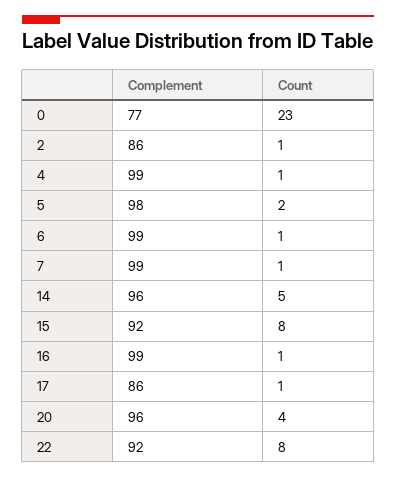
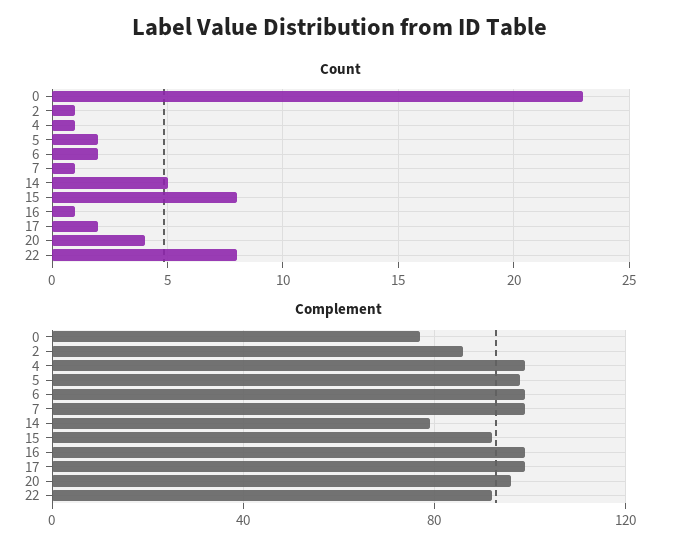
Count, 6: 1 -> 2
Complement, 14: 96 -> 80
Complement, 17: 86 -> 100
Count, 17: 1 -> 2

